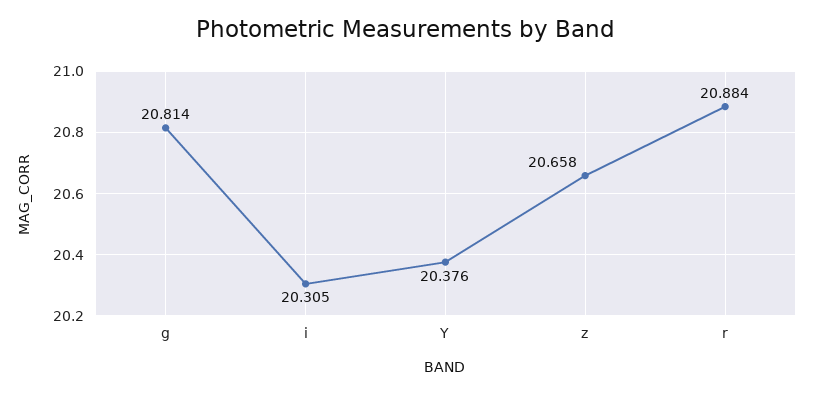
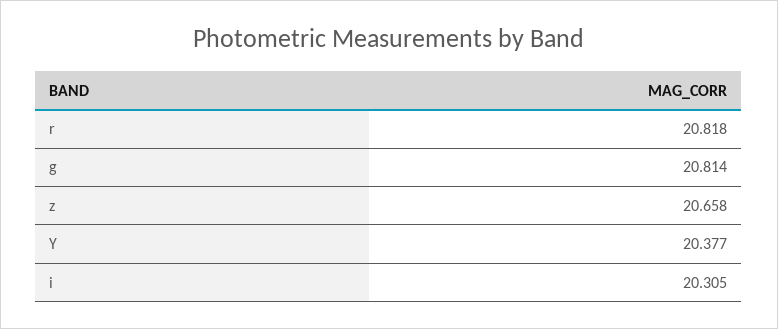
Y: 20.376 -> 20.377
r: 20.884 -> 20.818

